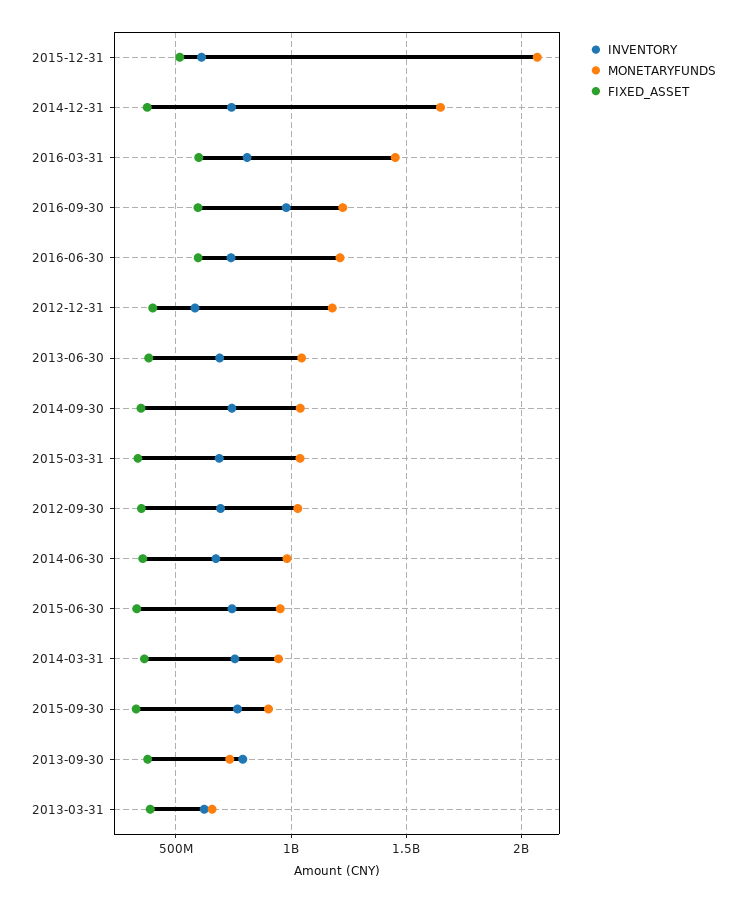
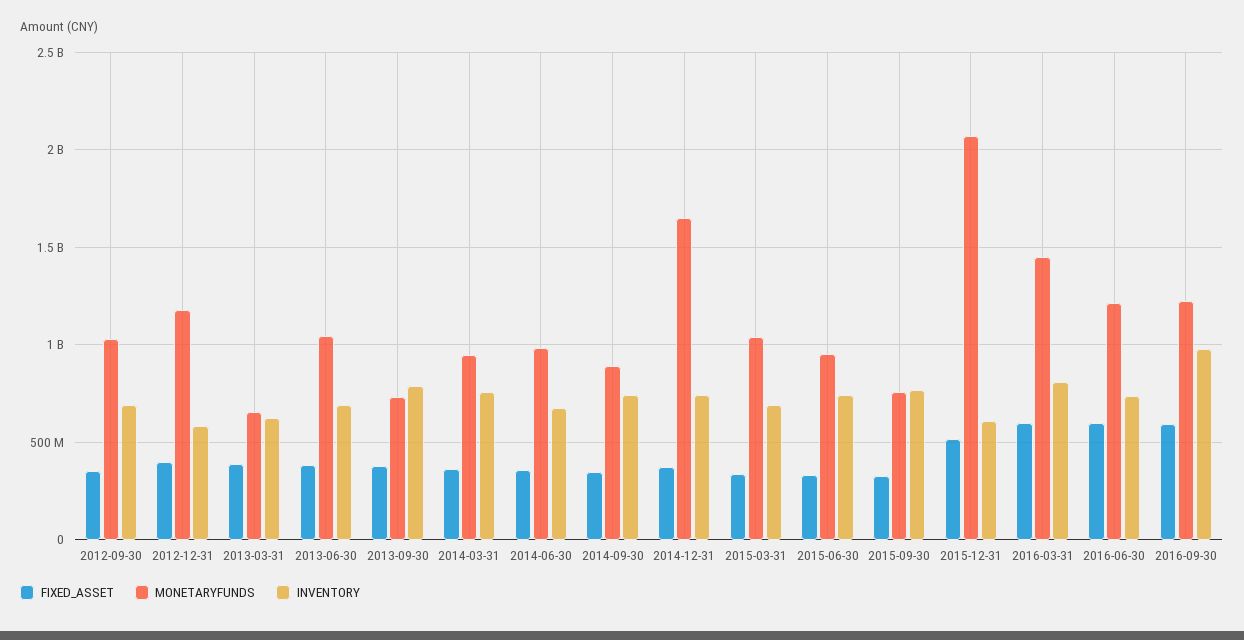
MONETARYFUNDS, 2014-09-30: 1050000000 -> 900000000
MONETARYFUNDS, 2015-09-30: 900000000 -> 750000000

